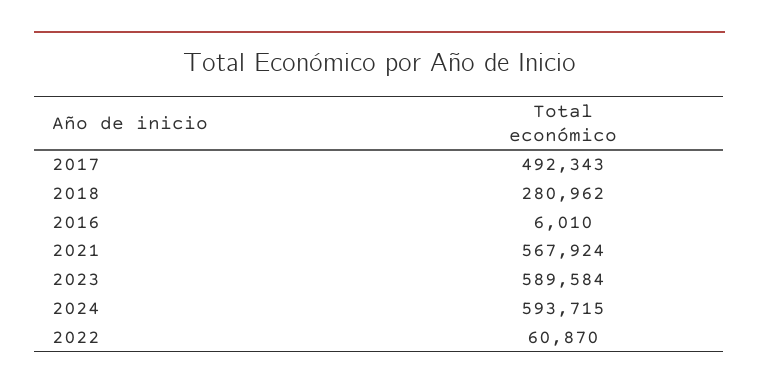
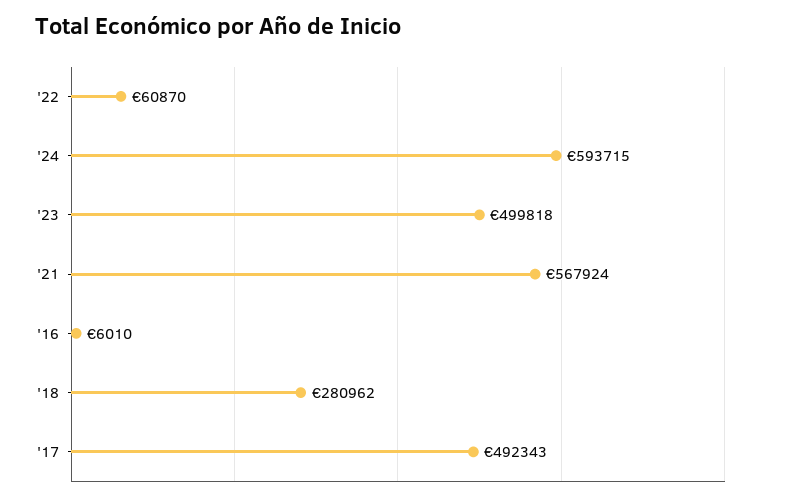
2023: 589584 -> 499818

